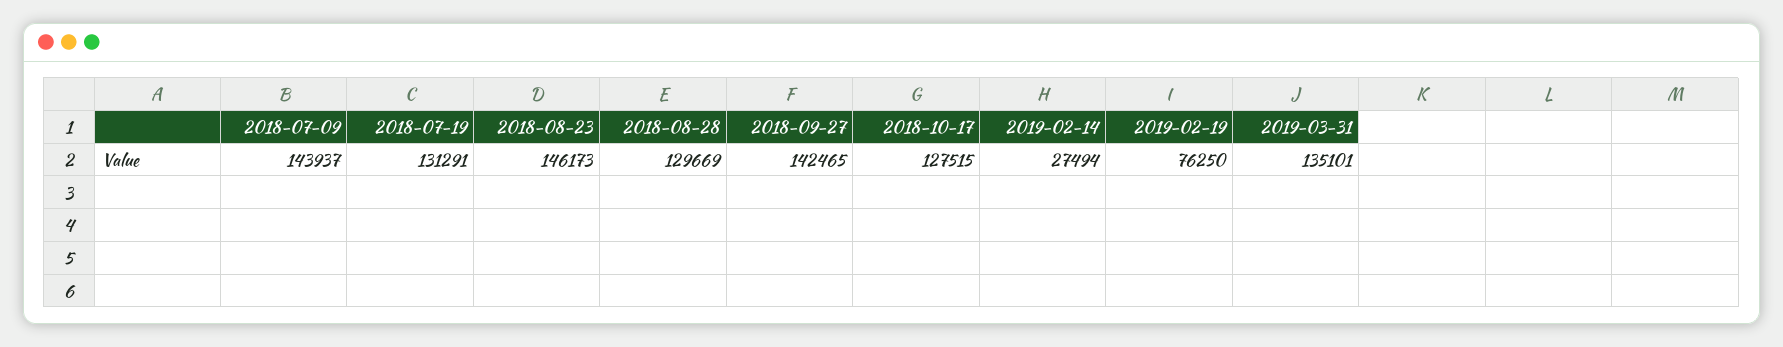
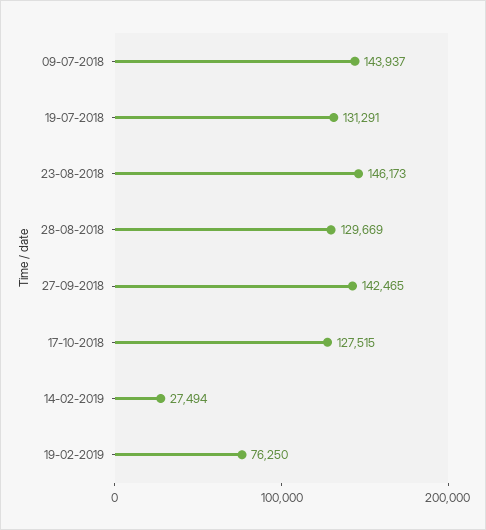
2019-03-31: 135101 -> none

